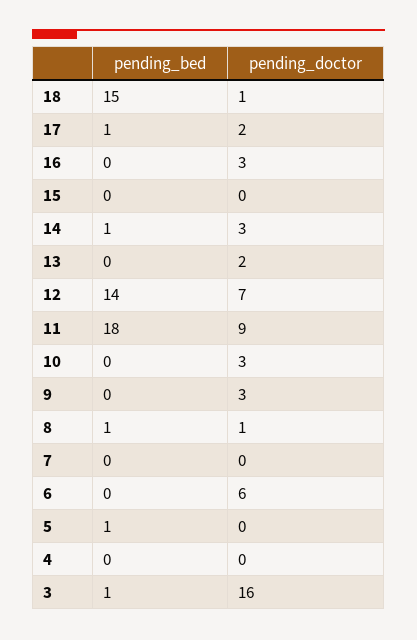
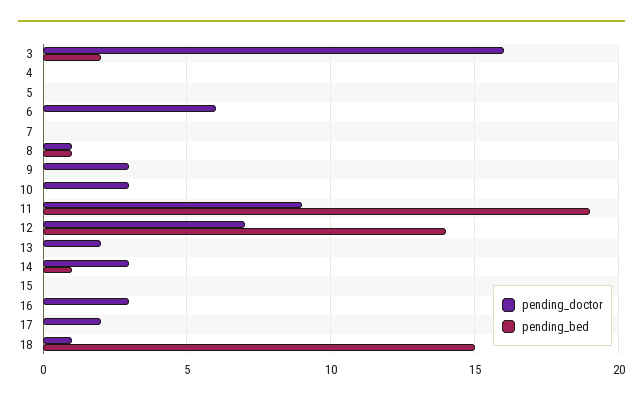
pending_bed, 17: 1 -> 0
pending_bed, 11: 18 -> 19
pending_bed, 5: 1 -> 0
pending_bed, 3: 1 -> 2

